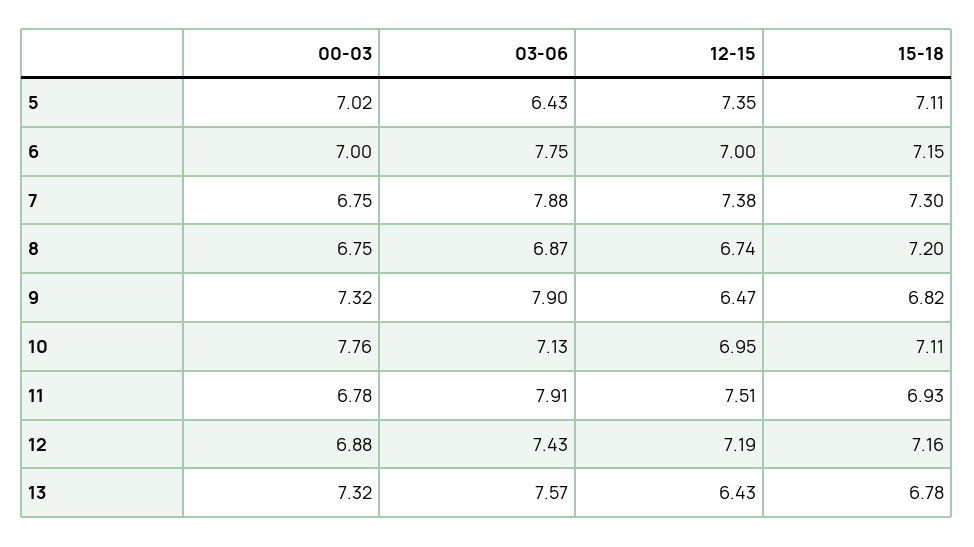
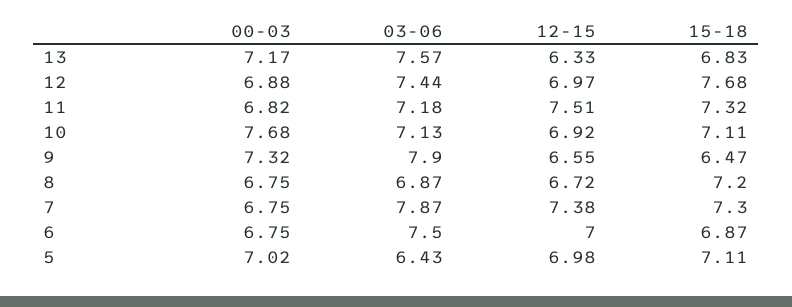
12-15, 5: 7.35 -> 6.98
00-03, 6: 7 -> 6.75
03-06, 6: 7.75 -> 7.5
15-18, 6: 7.15 -> 6.87
03-06, 7: 7.88 -> 7.87
12-15, 8: 6.74 -> 6.72
12-15, 9: 6.47 -> 6.55
15-18, 9: 6.82 -> 6.47
00-03, 10: 7.76 -> 7.68
12-15, 10: 6.95 -> 6.92
00-03, 11: 6.78 -> 6.82
03-06, 11: 7.91 -> 7.18
15-18, 11: 6.93 -> 7.32
03-06, 12: 7.43 -> 7.44
12-15, 12: 7.19 -> 6.97
15-18, 12: 7.16 -> 7.68
00-03, 13: 7.32 -> 7.17
12-15, 13: 6.43 -> 6.33
15-18, 13: 6.78 -> 6.83

